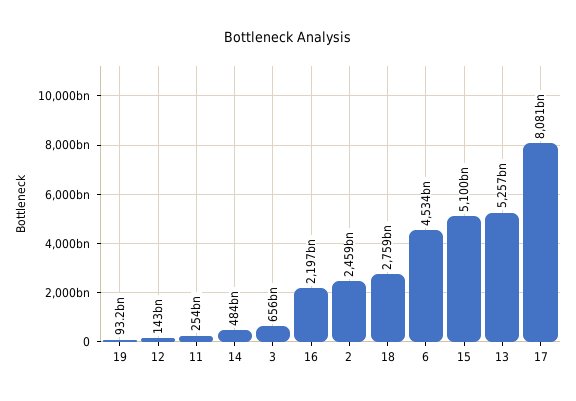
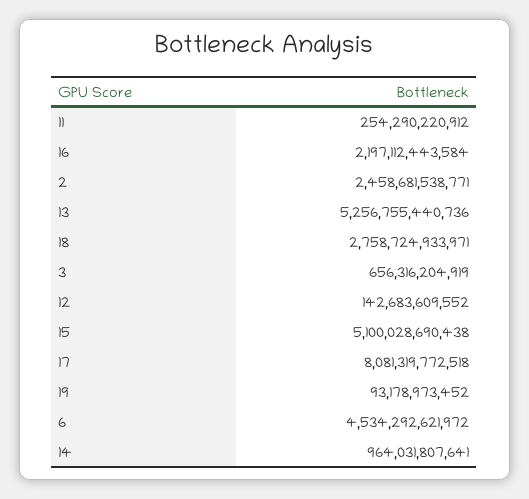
14: 484000000000 -> 964031807641

